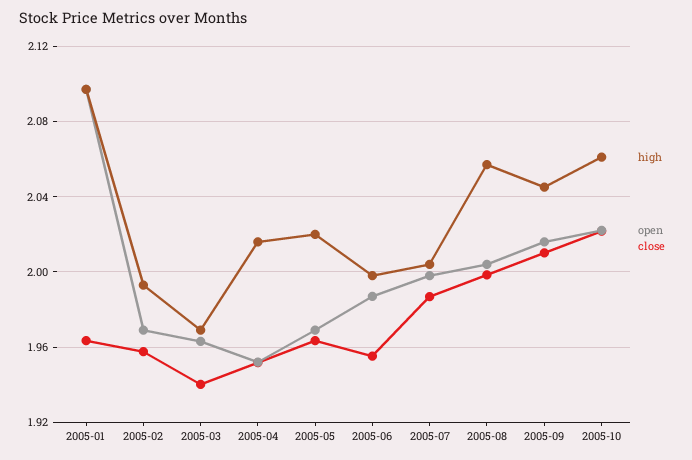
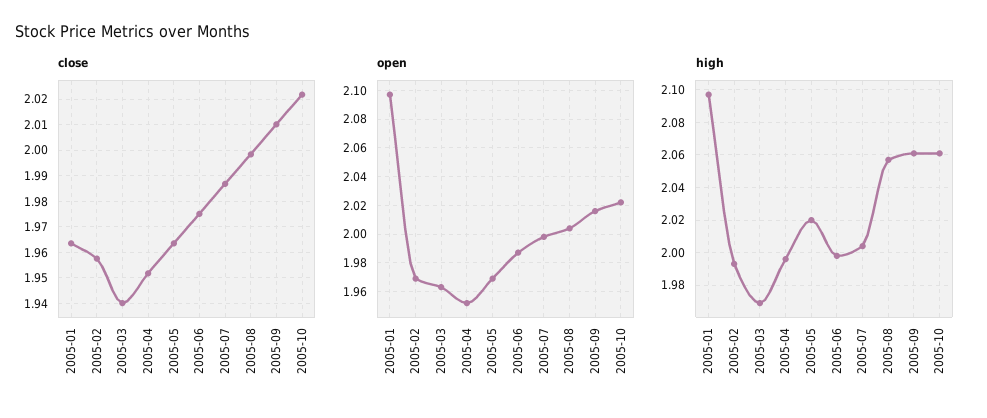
high, 2005-04: 2.015 -> 1.995
close, 2005-06: 1.955 -> 1.975
high, 2005-09: 2.045 -> 2.06

